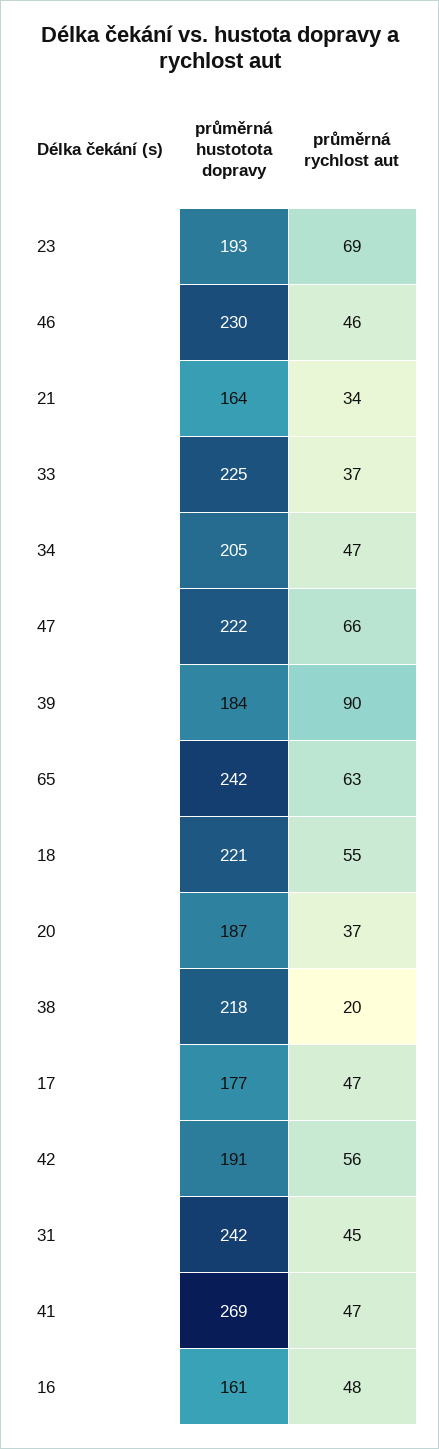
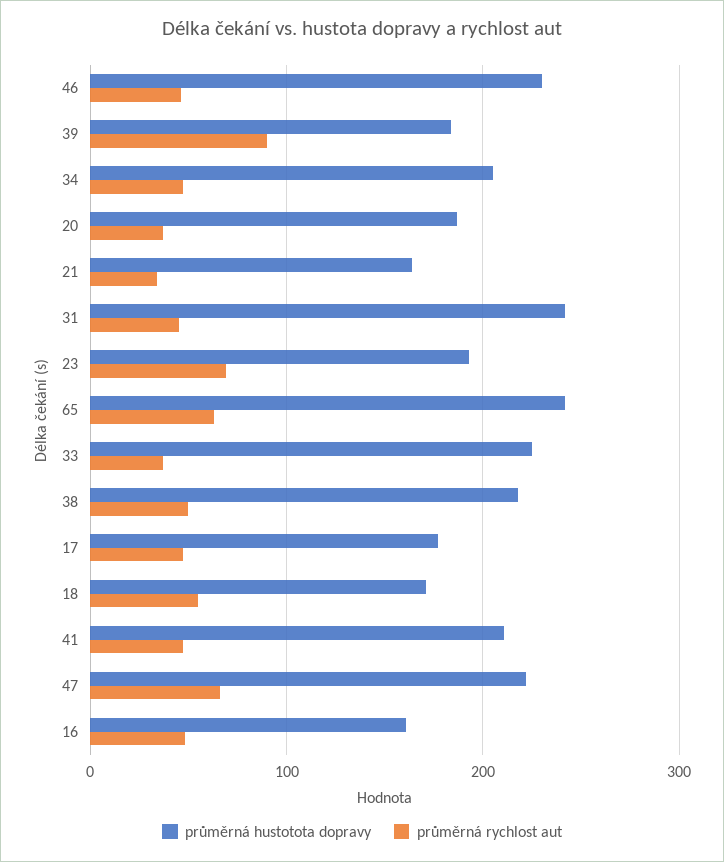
průměrná hustotota dopravy, 18: 221 -> 170
průměrná rychlost aut, 38: 20 -> 50
průměrná hustotota dopravy, 42: 191 -> none
průměrná rychlost aut, 42: 56 -> none
průměrná hustotota dopravy, 41: 269 -> 210

